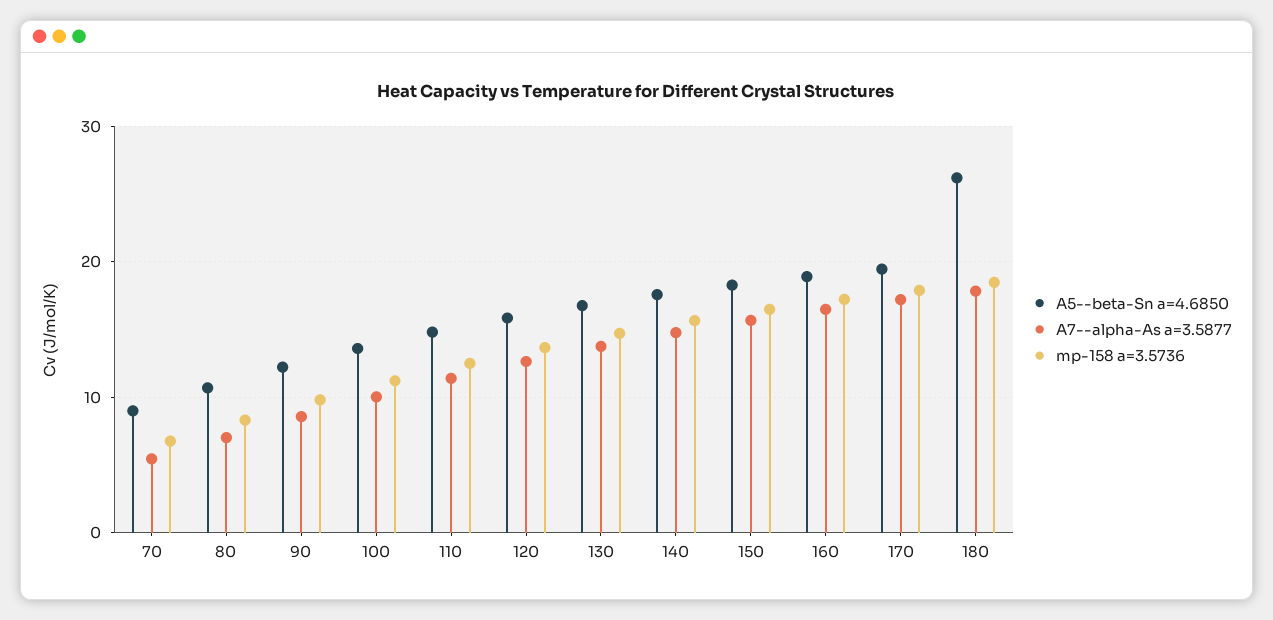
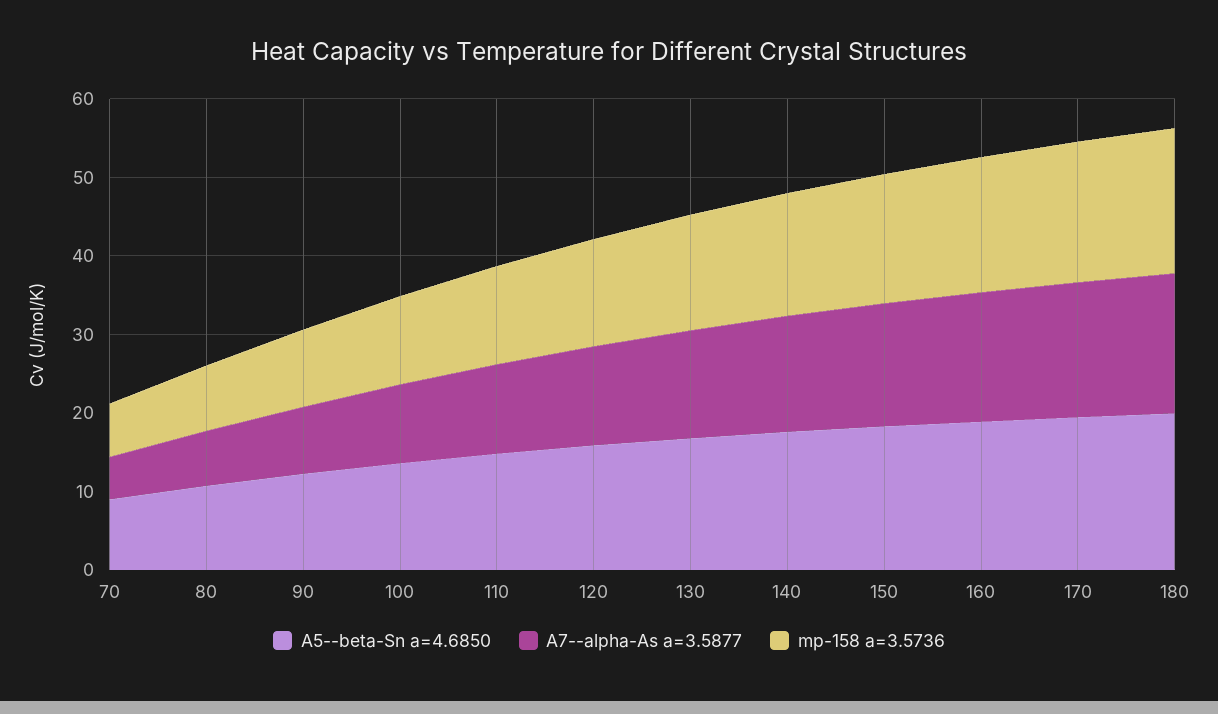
A5--beta-Sn a=4.6850, 180: 26 -> 20

